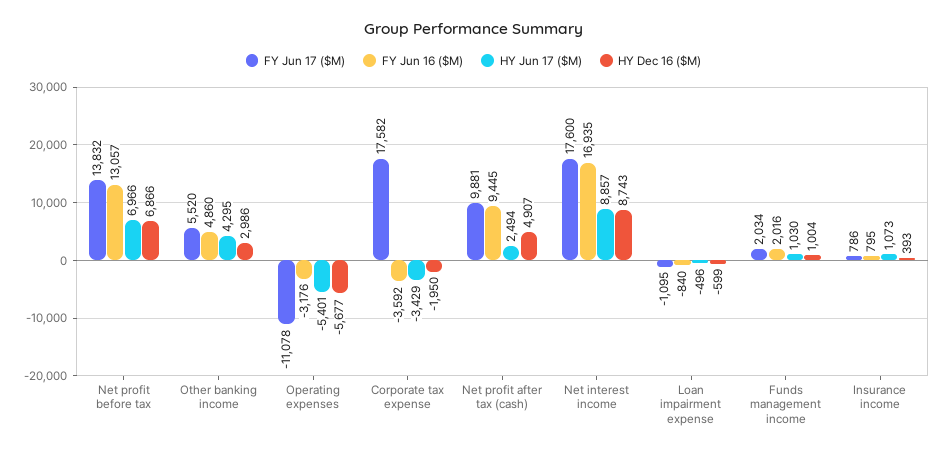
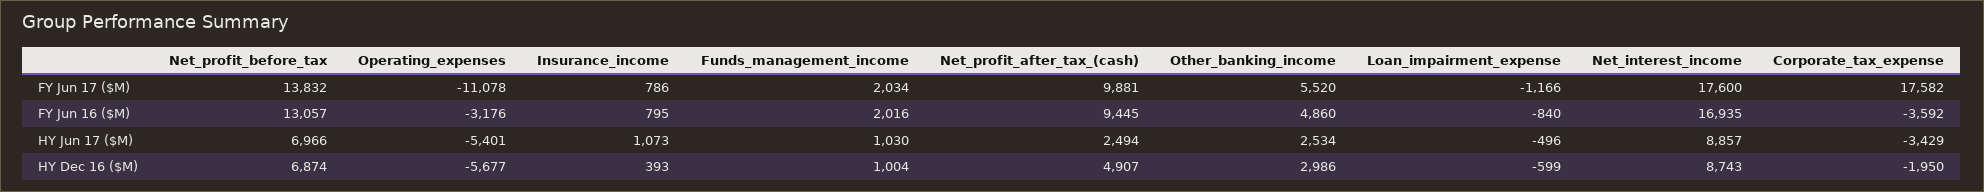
HY Dec 16 ($M), Net profit before tax: 6866 -> 6874
HY Jun 17 ($M), Other banking income: 4295 -> 2534
FY Jun 17 ($M), Loan impairment expense: -1095 -> -1166

